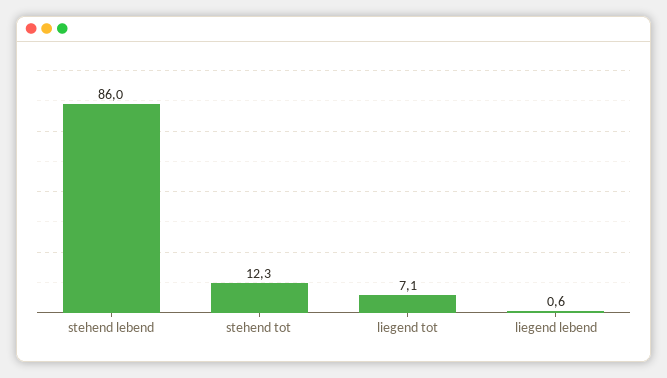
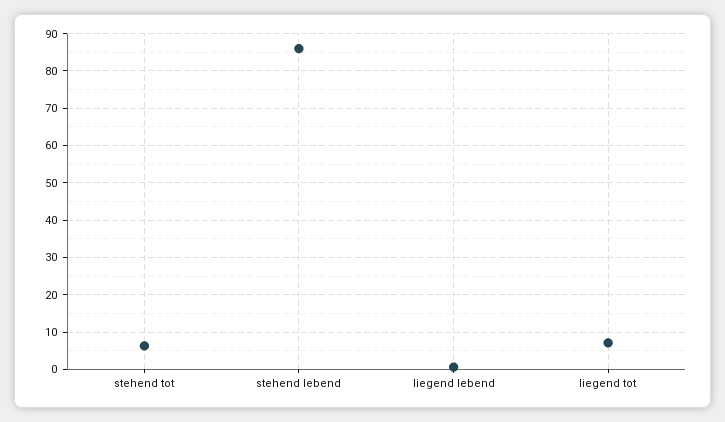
stehend tot: 12.3 -> 6

